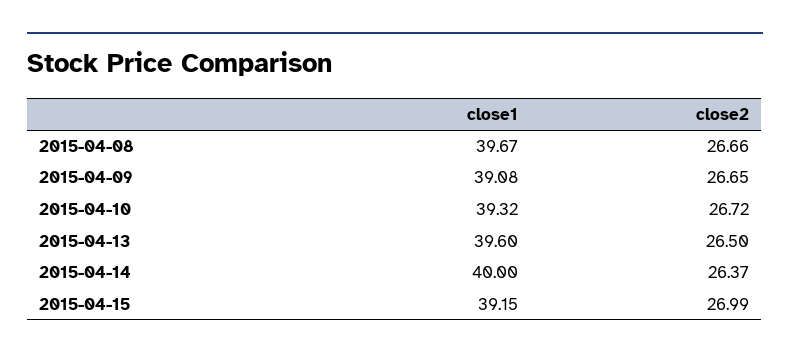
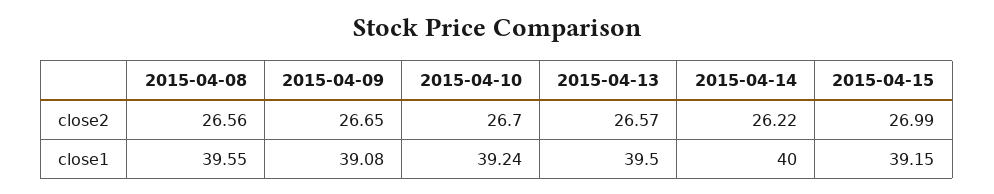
close1, 2015-04-08: 39.67 -> 39.55
close2, 2015-04-08: 26.66 -> 26.56
close1, 2015-04-10: 39.32 -> 39.24
close2, 2015-04-10: 26.72 -> 26.7
close1, 2015-04-13: 39.6 -> 39.5
close2, 2015-04-13: 26.5 -> 26.57
close2, 2015-04-14: 26.37 -> 26.22

